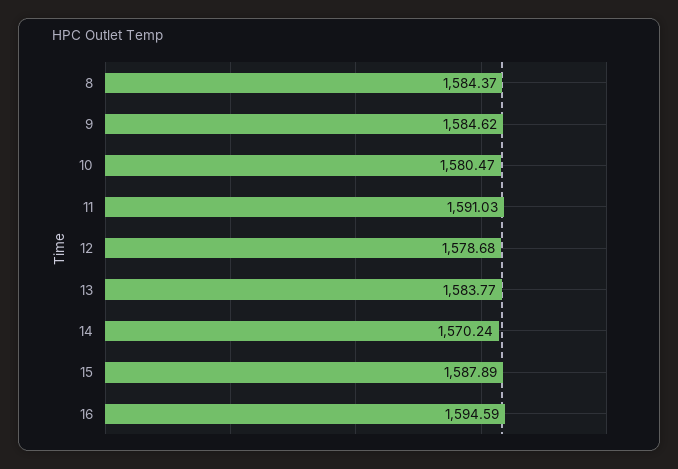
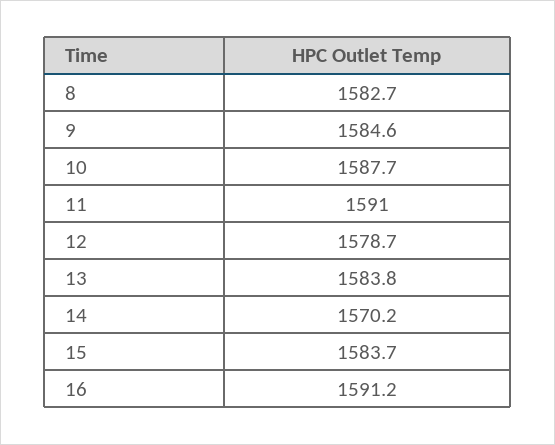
8: 1584.37 -> 1582.7
10: 1580.47 -> 1587.7
15: 1587.89 -> 1583.7
16: 1594.59 -> 1591.2

